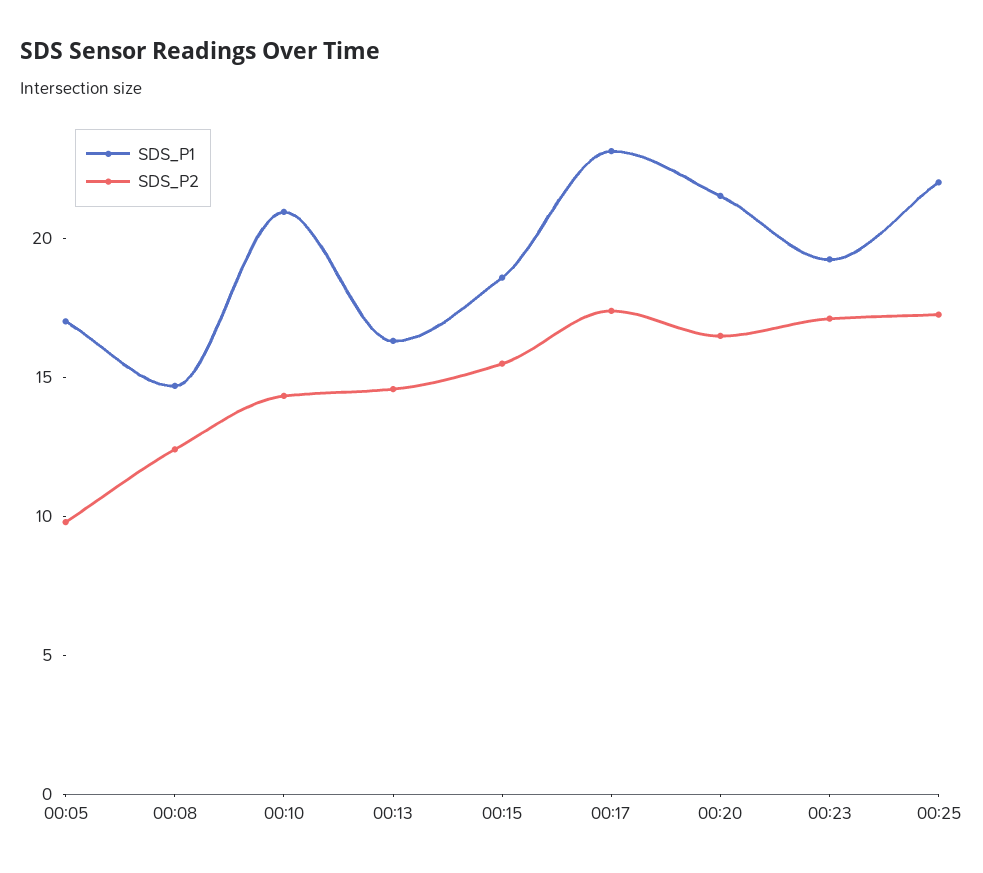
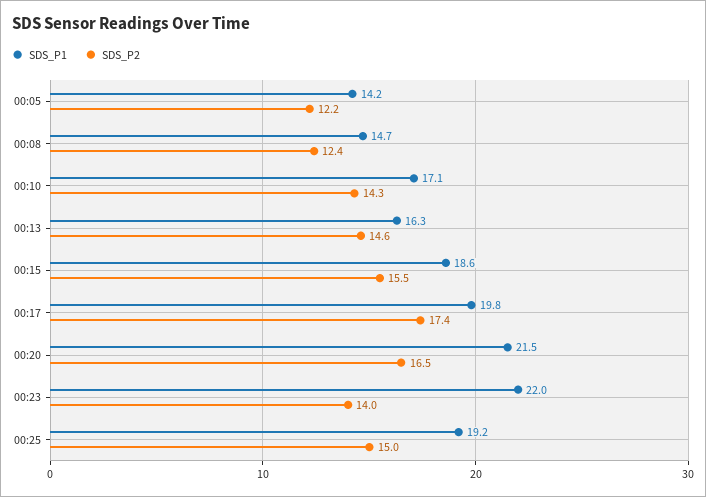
SDS_P1, 00:05: 17 -> 14.2
SDS_P2, 00:05: 10 -> 12.2
SDS_P1, 00:10: 21 -> 17.1
SDS_P1, 00:17: 23 -> 19.8
SDS_P1, 00:23: 19 -> 22
SDS_P2, 00:23: 17 -> 14
SDS_P1, 00:25: 22 -> 19.2
SDS_P2, 00:25: 17 -> 15

